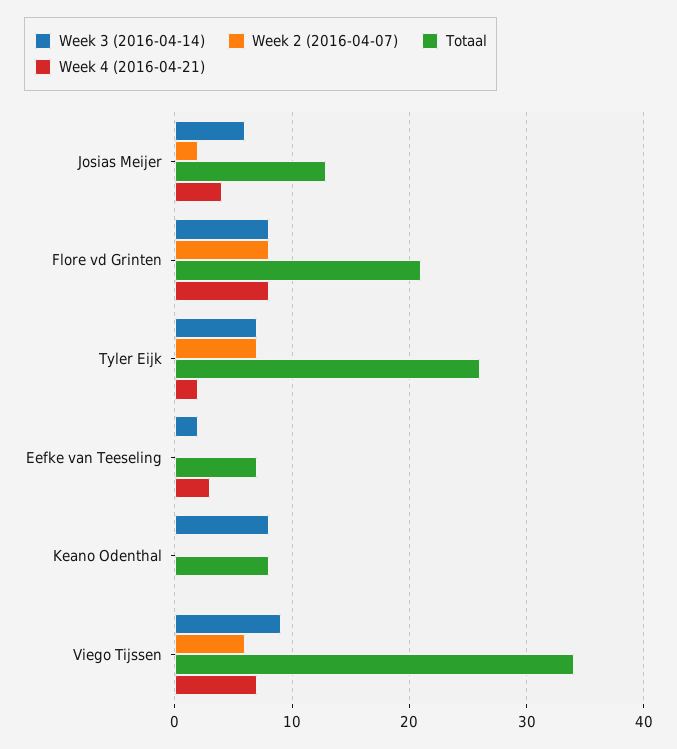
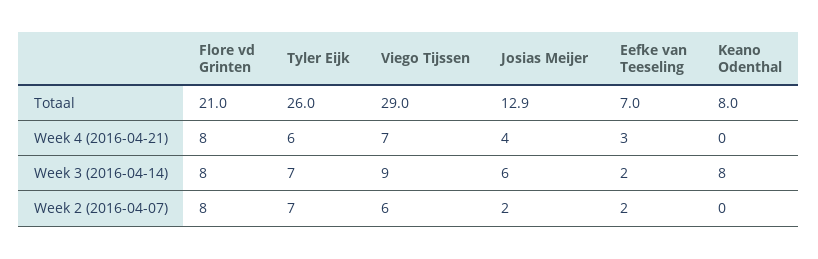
Week 4 (2016-04-21), Tyler Eijk: 2 -> 6
Week 2 (2016-04-07), Eefke van Teeseling: 0 -> 2
Totaal, Viego Tijssen: 34 -> 29

